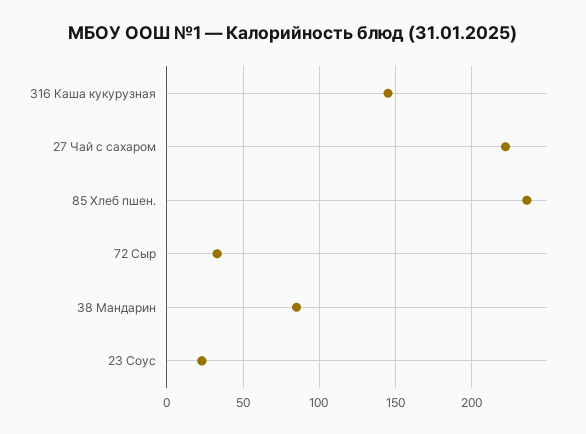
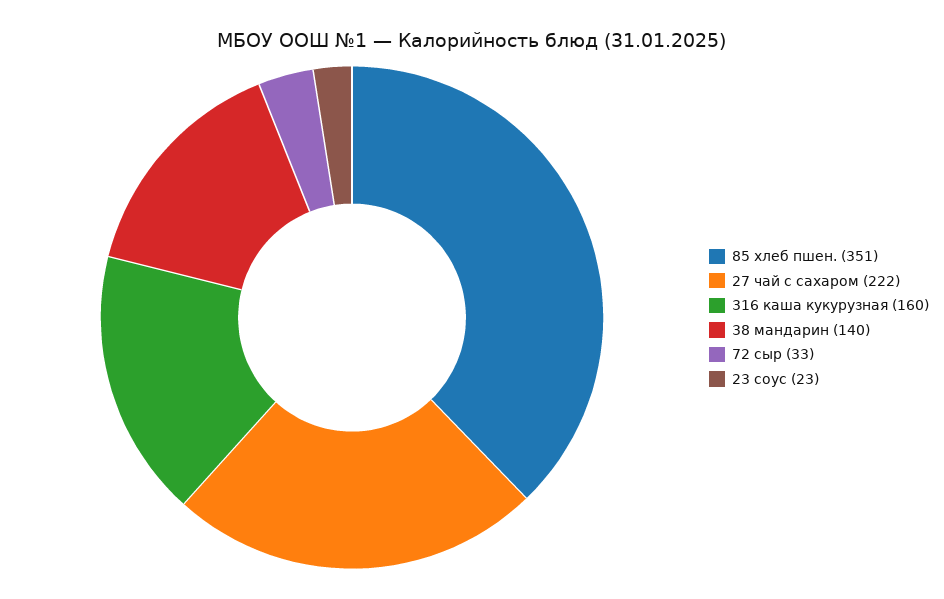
316 Каша кукурузная: 145 -> 160
85 Хлеб пшен.: 235 -> 351
38 Мандарин: 85 -> 140

